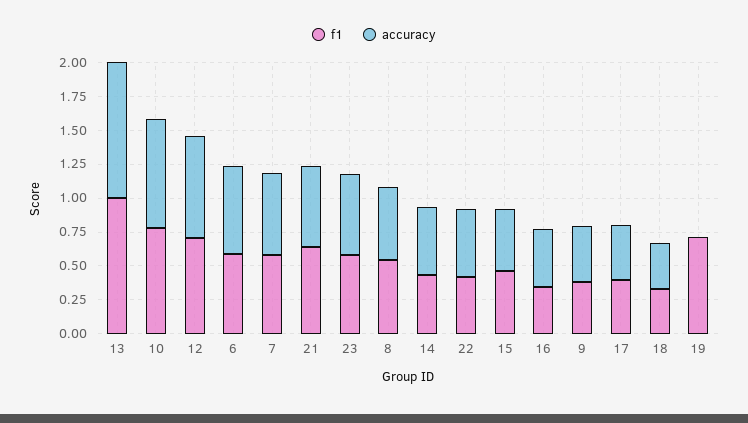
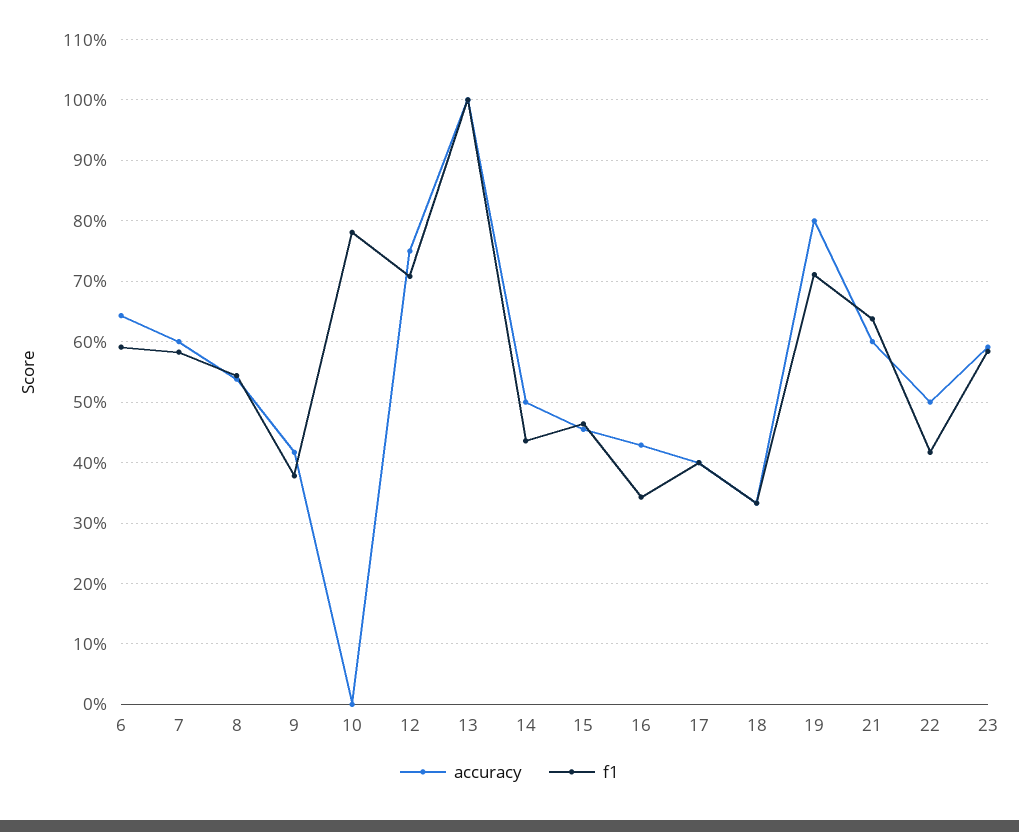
accuracy, 10: 0.75 -> 0
accuracy, 19: 0 -> 0.8

